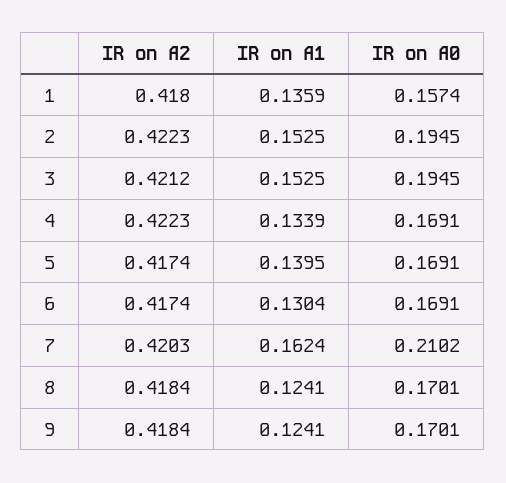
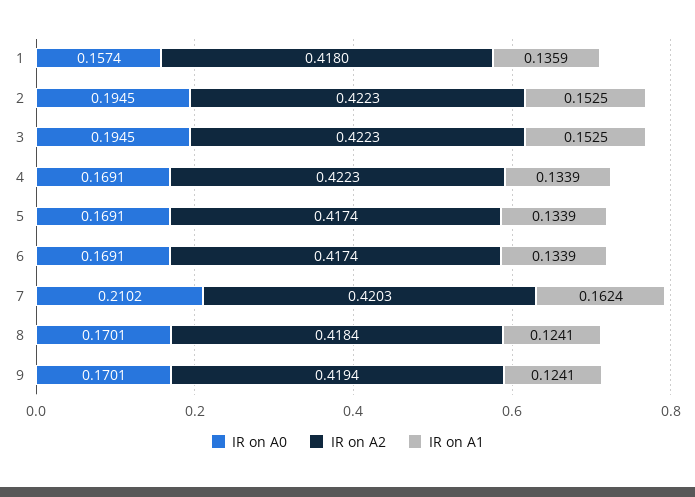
IR on A2, 3: 0.4212 -> 0.4223
IR on A1, 5: 0.1395 -> 0.1339
IR on A1, 6: 0.1304 -> 0.1339
IR on A2, 9: 0.4184 -> 0.4194

